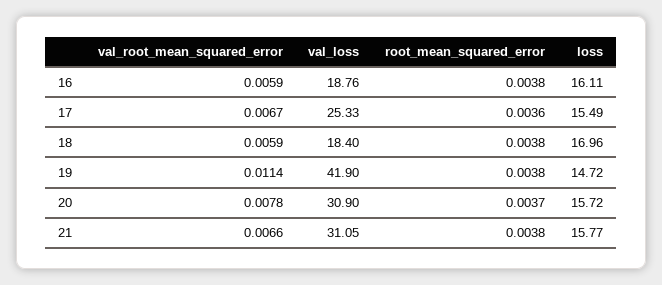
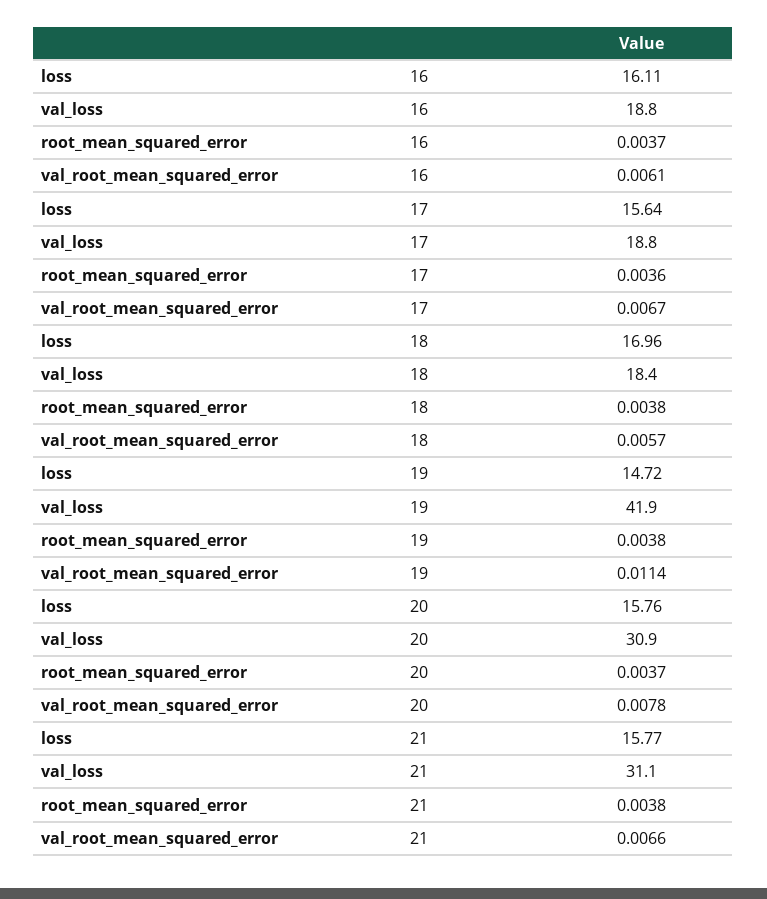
val_root_mean_squared_error, 16: 0.0059 -> 0.0061
root_mean_squared_error, 16: 0.0038 -> 0.0037
val_loss, 17: 25.33 -> 18.8
loss, 17: 15.49 -> 15.64
val_root_mean_squared_error, 18: 0.0059 -> 0.0057
loss, 20: 15.72 -> 15.76

